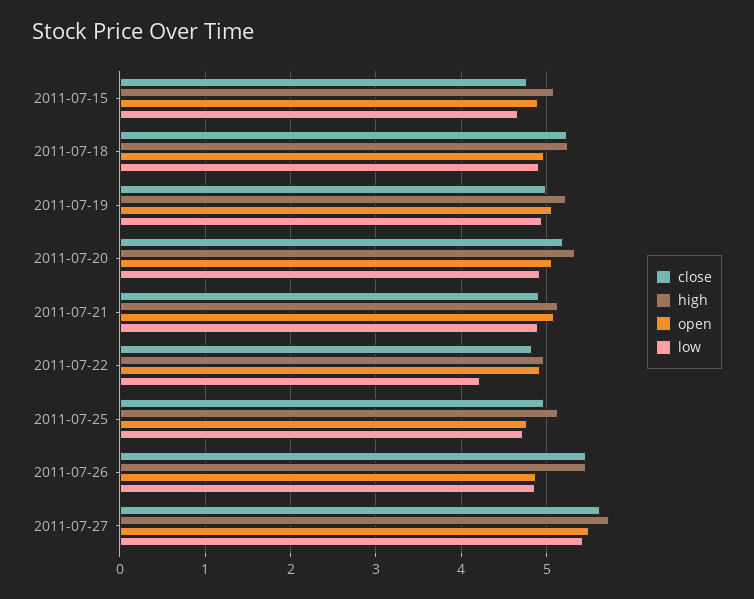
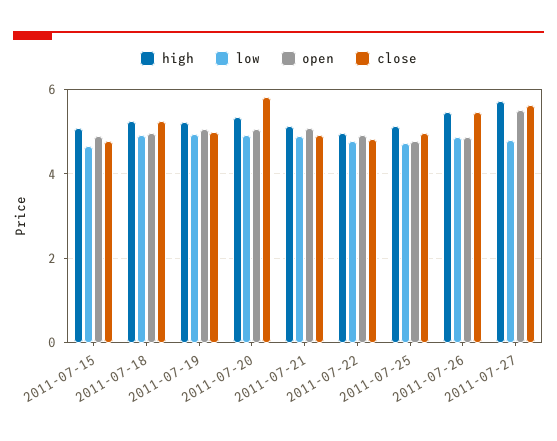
close, 2011-07-20: 5.2 -> 5.8
low, 2011-07-22: 4.2 -> 4.8
low, 2011-07-27: 5.4 -> 4.8

